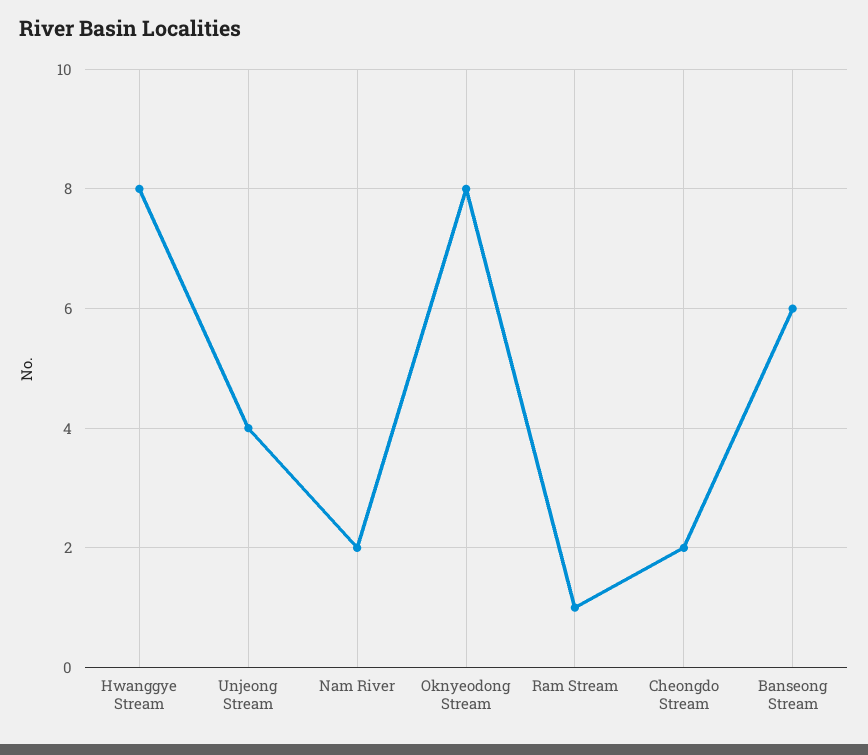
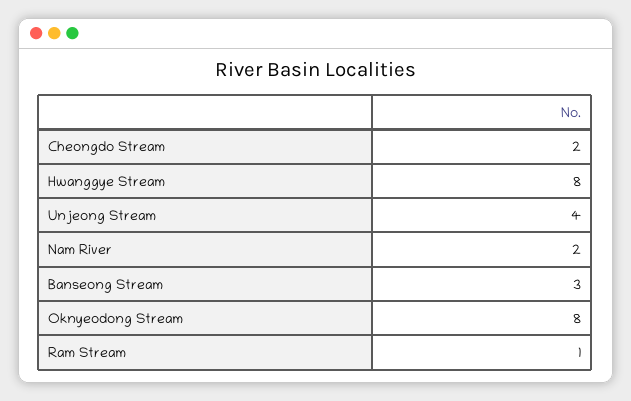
Banseong Stream: 6 -> 3

